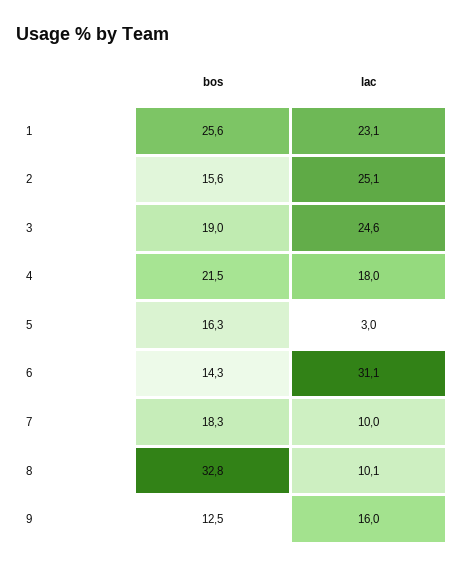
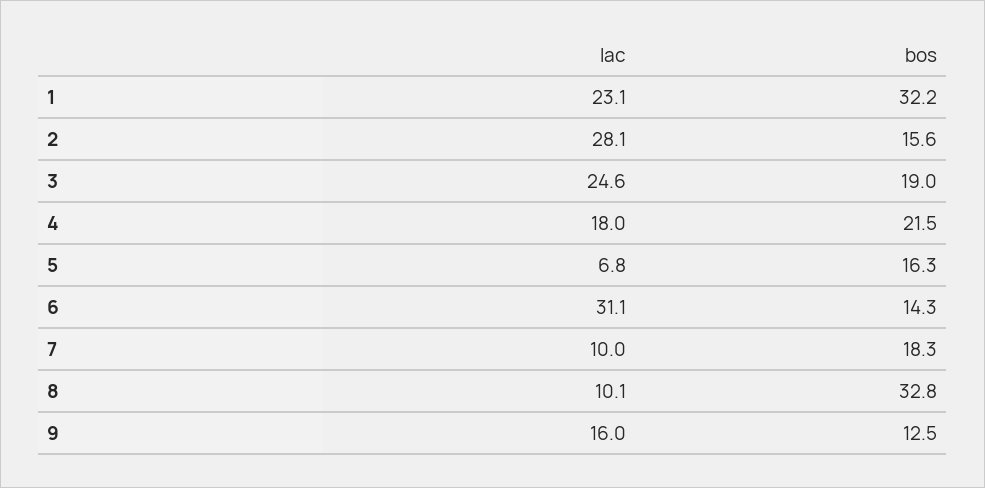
bos, 1: 25.6 -> 32.2
lac, 2: 25.1 -> 28.1
lac, 5: 3 -> 6.8

